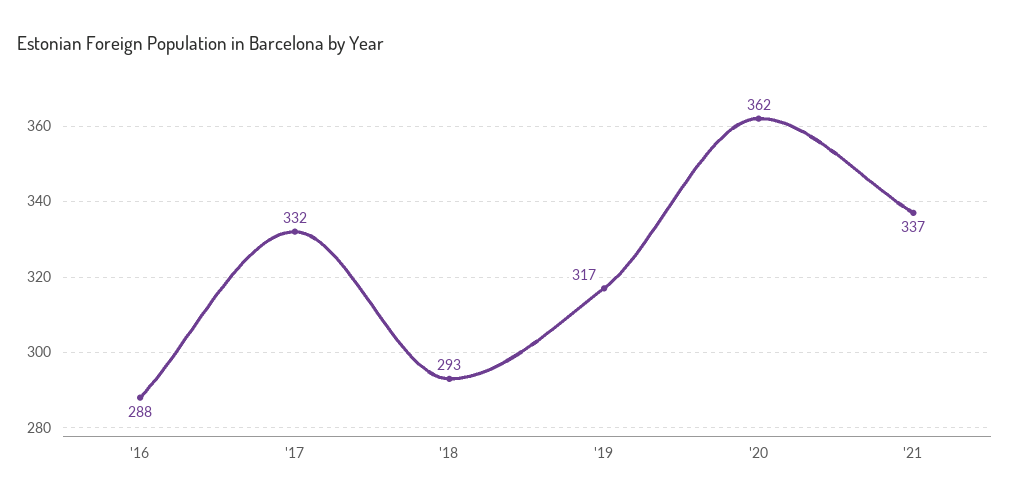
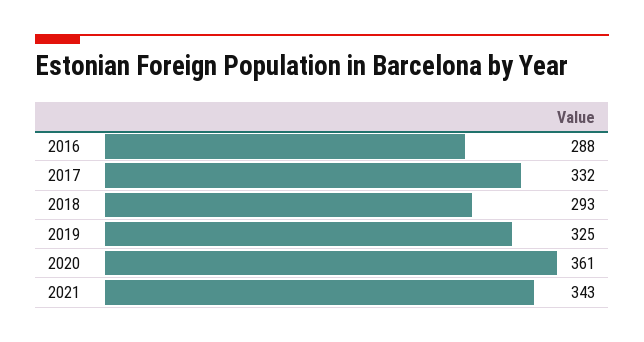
'19: 317 -> 325
'20: 362 -> 361
'21: 337 -> 343

